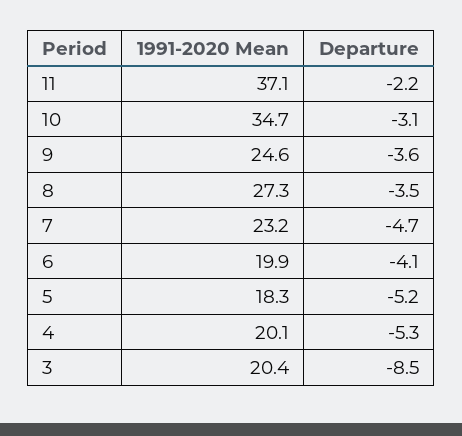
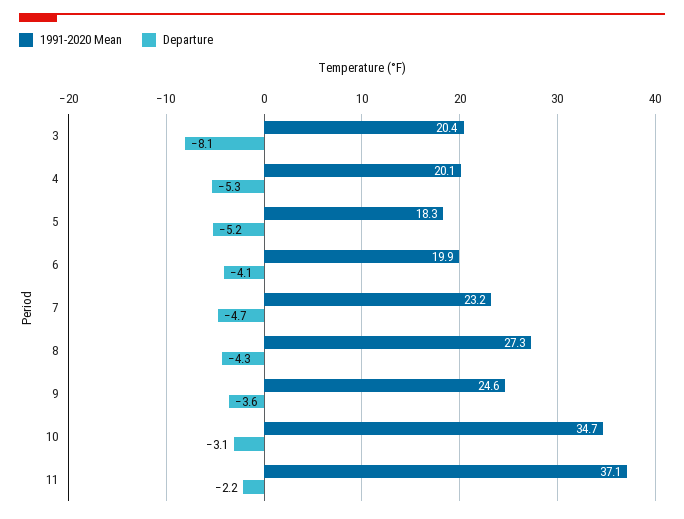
Departure, 8: -3.5 -> -4.3
Departure, 3: -8.5 -> -8.1

